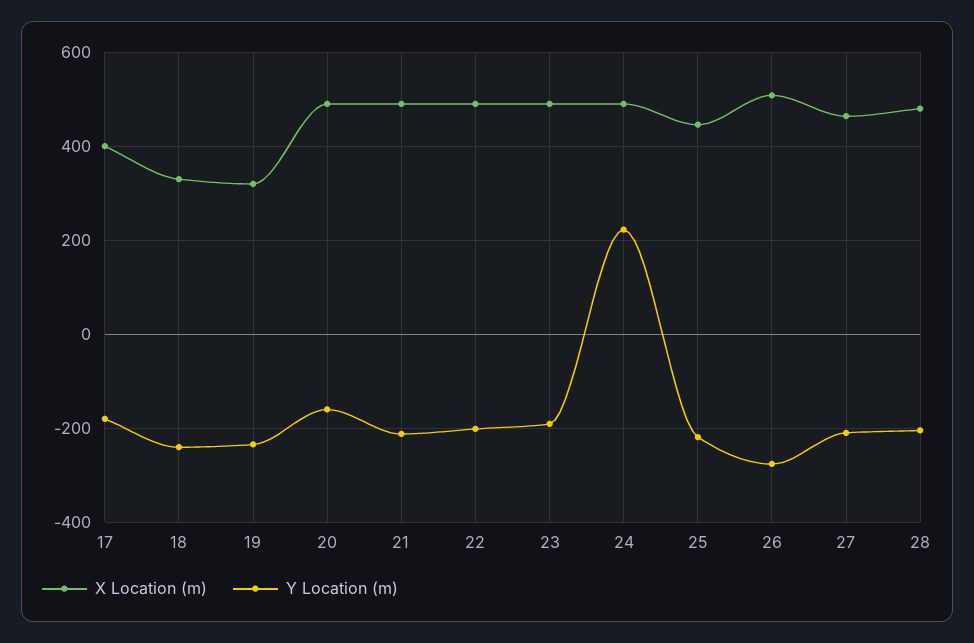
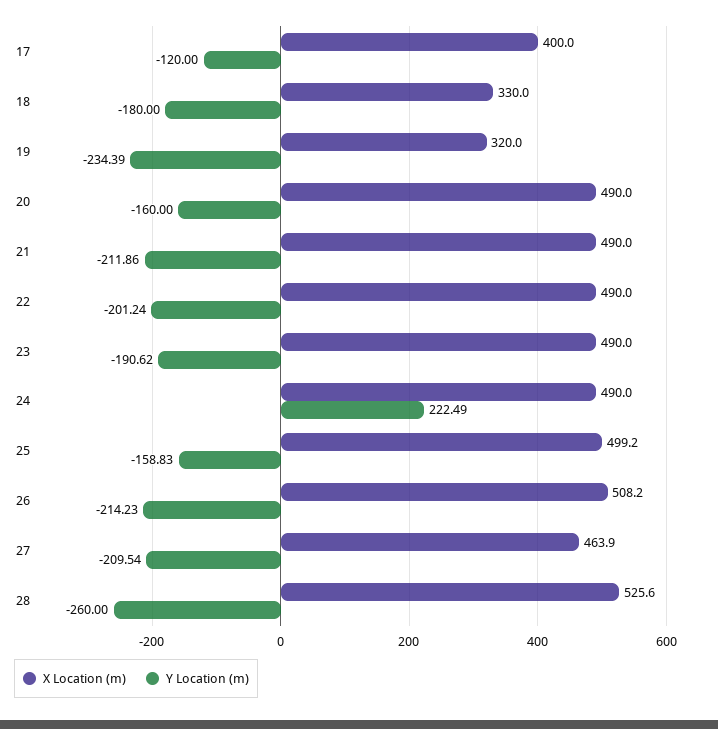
Y Location (m), 17: -180 -> -120
Y Location (m), 18: -240 -> -180
X Location (m), 25: 440 -> 499.2
Y Location (m), 25: -220 -> -158.83
Y Location (m), 26: -280 -> -214.23
X Location (m), 28: 480 -> 525.6
Y Location (m), 28: -200 -> -260

